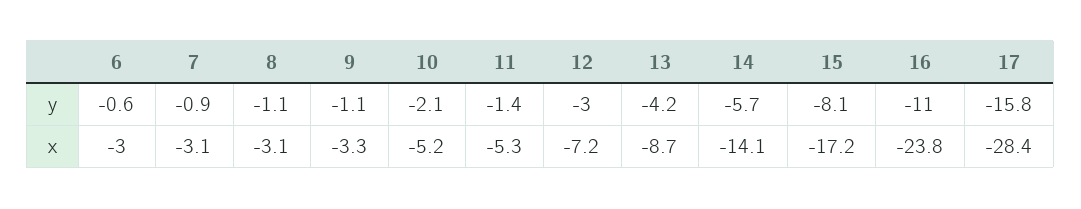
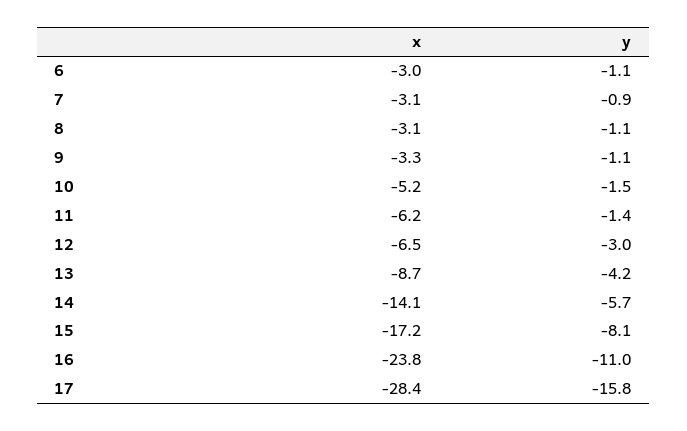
6, y: -0.6 -> -1.1
10, y: -2.1 -> -1.5
11, x: -5.3 -> -6.2
12, x: -7.2 -> -6.5

